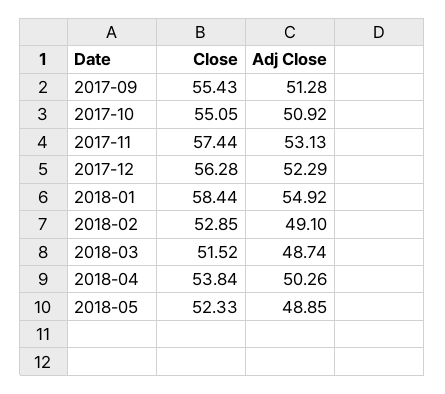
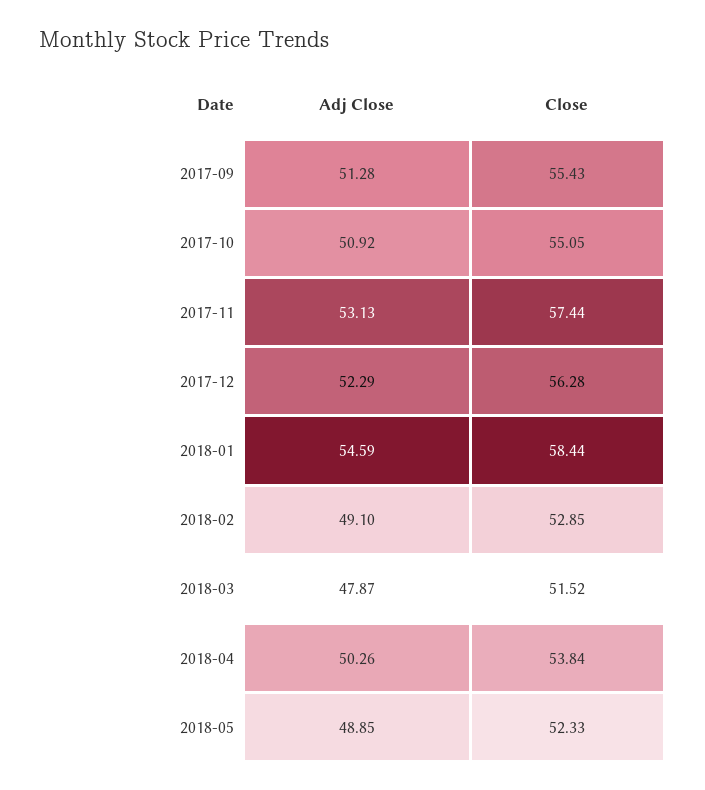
Adj Close, 2018-01: 54.92 -> 54.59
Adj Close, 2018-03: 48.74 -> 47.87

